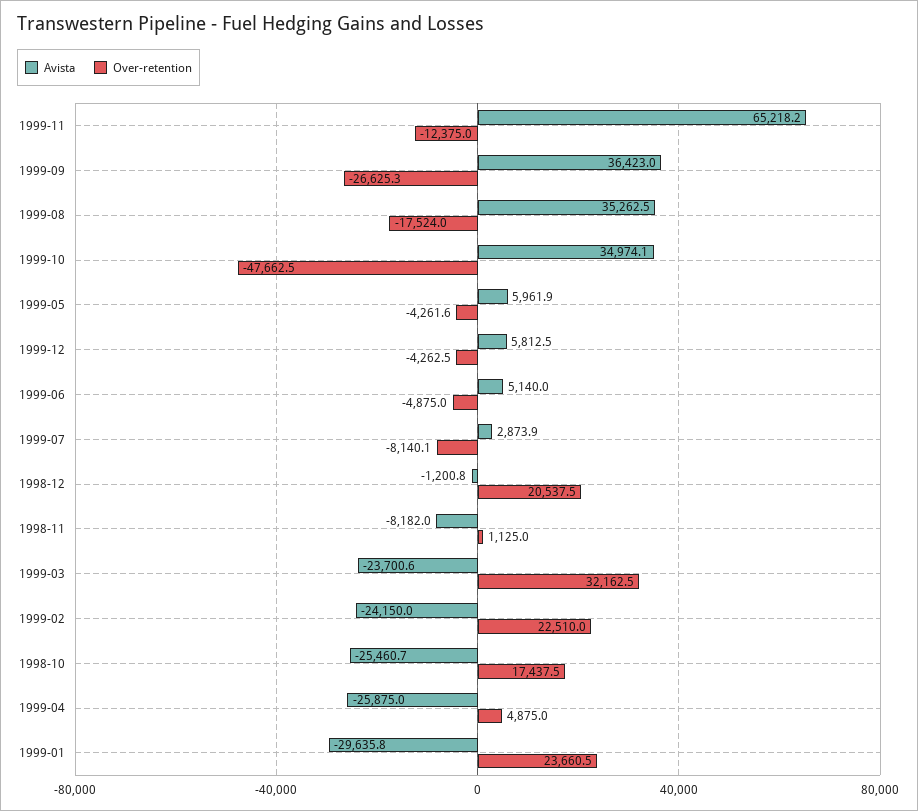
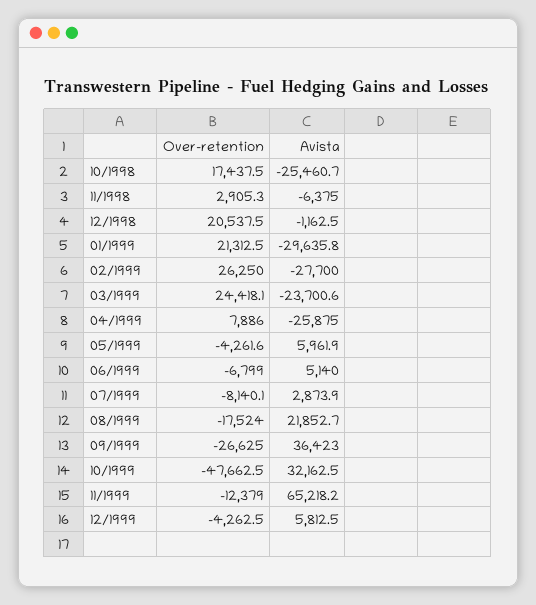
Over-retention, 1999-11: -12375 -> -12379
Over-retention, 1999-09: -26625.3 -> -26625
Avista, 1999-08: 35262.5 -> 21852.7
Avista, 1999-10: 34974.1 -> 32162.5
Over-retention, 1999-06: -4875 -> -6799
Avista, 1998-12: -1200.8 -> -1162.5
Avista, 1998-11: -8182 -> -6375
Over-retention, 1998-11: 1125 -> 2905.3
Over-retention, 1999-03: 32162.5 -> 24418.1
Avista, 1999-02: -24150 -> -27700
Over-retention, 1999-02: 22510 -> 26250
Over-retention, 1999-04: 4875 -> 7886
Over-retention, 1999-01: 23660.5 -> 21312.5

